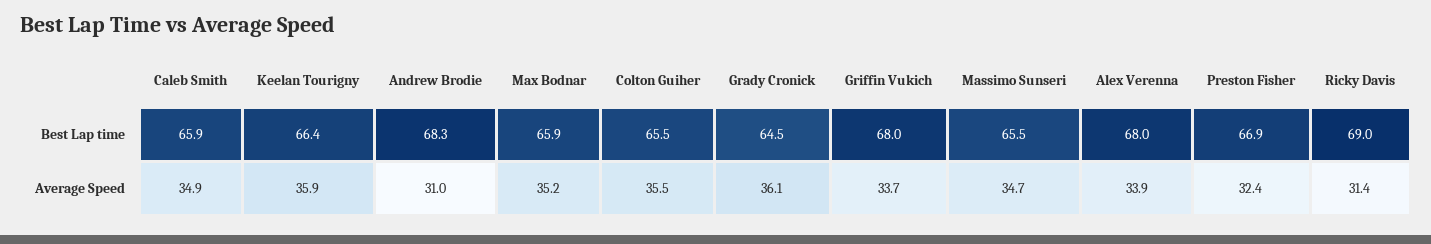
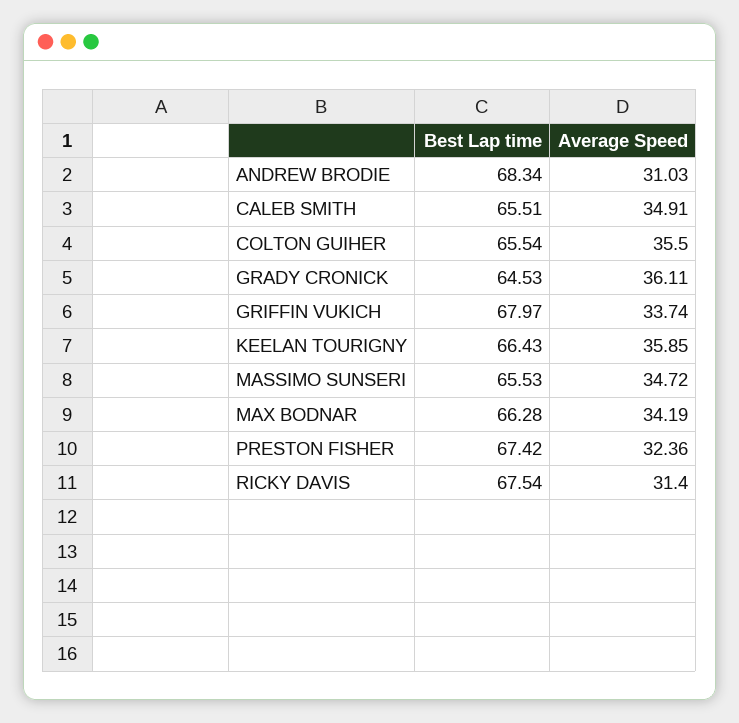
Caleb Smith, Best Lap time: 65.9 -> 65.51
Max Bodnar, Best Lap time: 65.9 -> 66.28
Alex Verenna, Best Lap time: 68 -> none
Preston Fisher, Best Lap time: 66.9 -> 67.42
Ricky Davis, Best Lap time: 69 -> 67.54
Max Bodnar, Average Speed: 35.2 -> 34.19
Alex Verenna, Average Speed: 33.9 -> none

